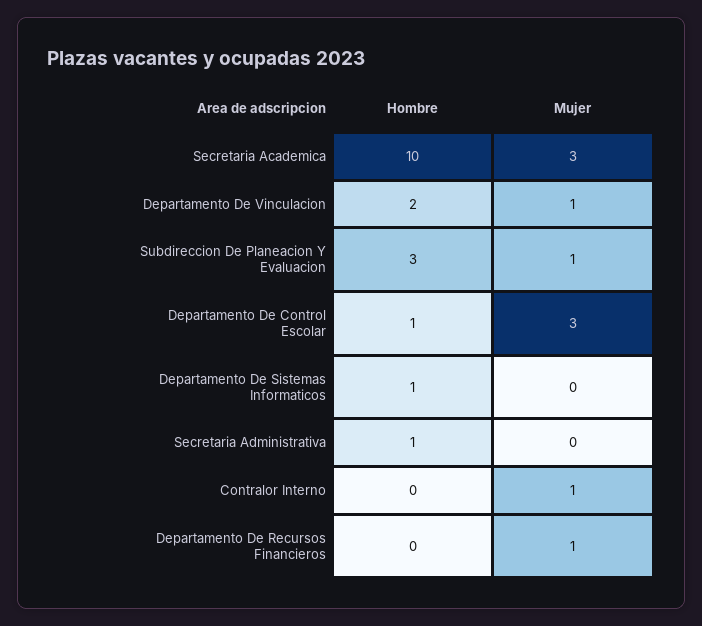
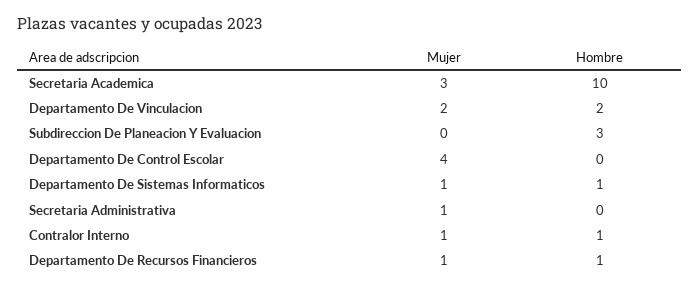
Mujer, Departamento De Vinculacion: 1 -> 2
Mujer, Subdireccion De Planeacion Y Evaluacion: 1 -> 0
Hombre, Departamento De Control Escolar: 1 -> 0
Mujer, Departamento De Control Escolar: 3 -> 4
Mujer, Departamento De Sistemas Informaticos: 0 -> 1
Hombre, Secretaria Administrativa: 1 -> 0
Mujer, Secretaria Administrativa: 0 -> 1
Hombre, Contralor Interno: 0 -> 1
Hombre, Departamento De Recursos Financieros: 0 -> 1

